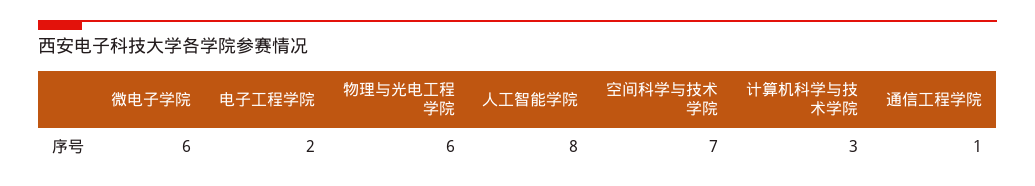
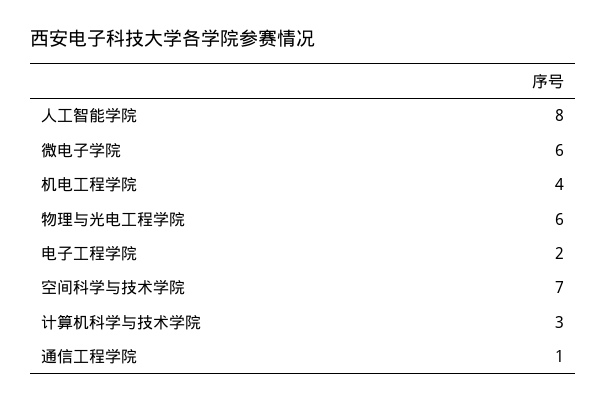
机电工程学院: none -> 4

